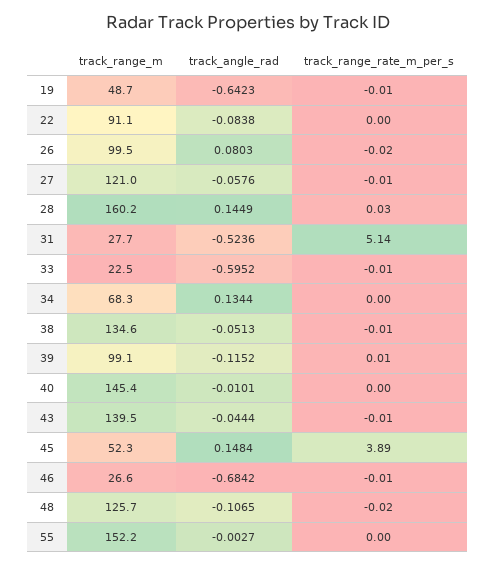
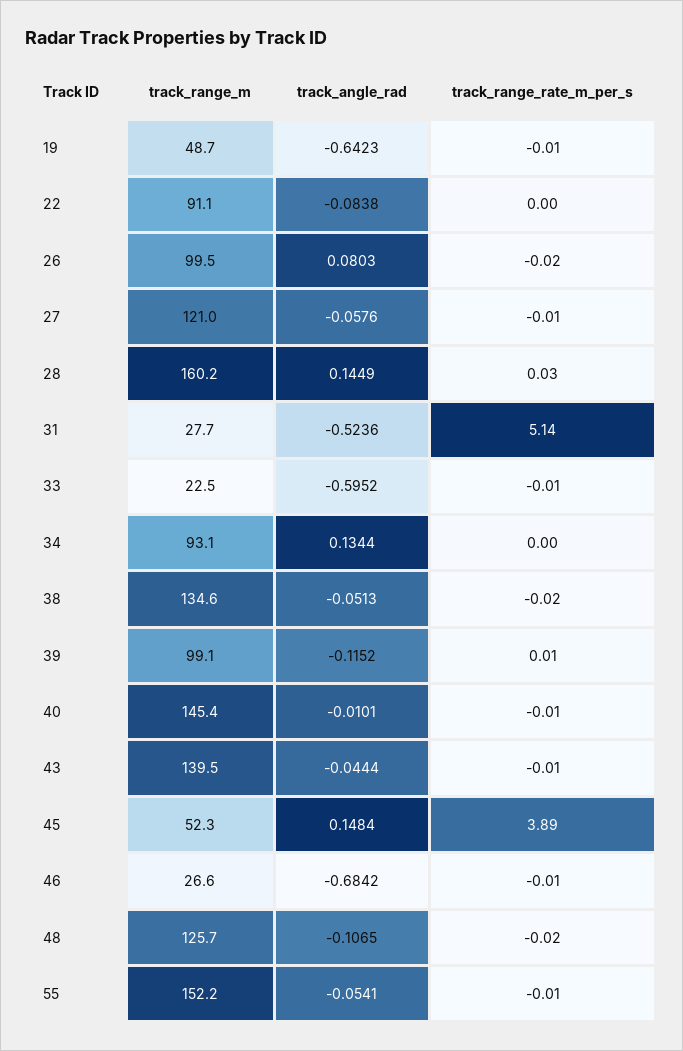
track_range_m, 34: 68.3 -> 93.1
track_range_rate_m_per_s, 38: -0.01 -> -0.02
track_range_rate_m_per_s, 40: 0 -> -0.01
track_angle_rad, 55: -0.0027 -> -0.0541
track_range_rate_m_per_s, 55: 0 -> -0.01

